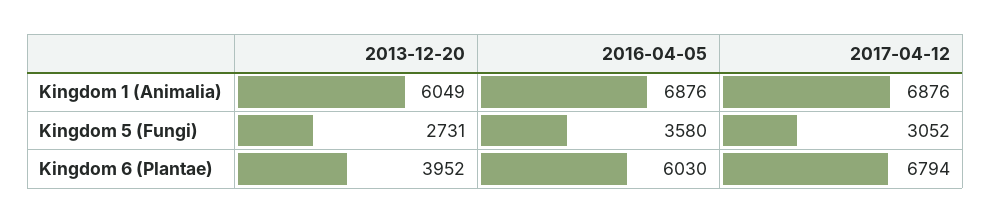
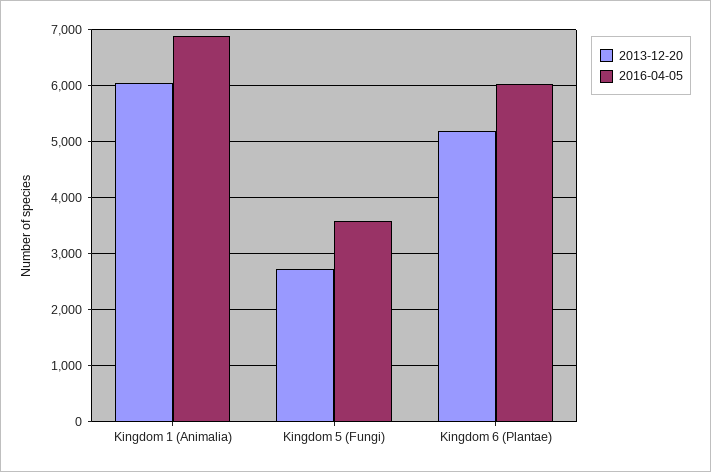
2017-04-12, Kingdom 1 (Animalia): 6876 -> none
2017-04-12, Kingdom 5 (Fungi): 3052 -> none
2013-12-20, Kingdom 6 (Plantae): 3952 -> 5200
2017-04-12, Kingdom 6 (Plantae): 6794 -> none

